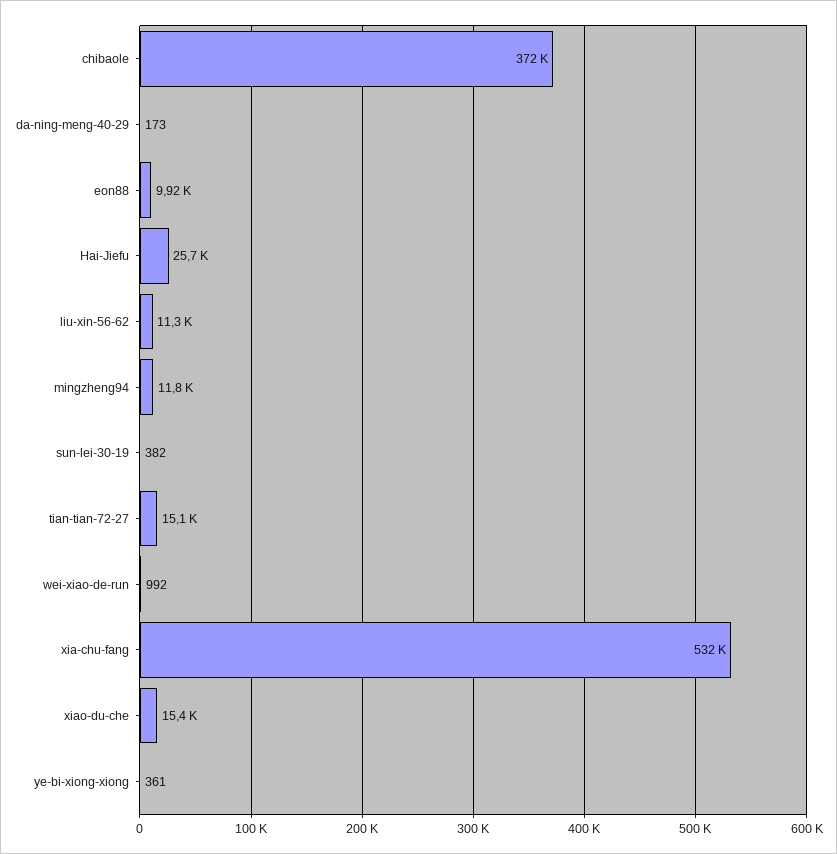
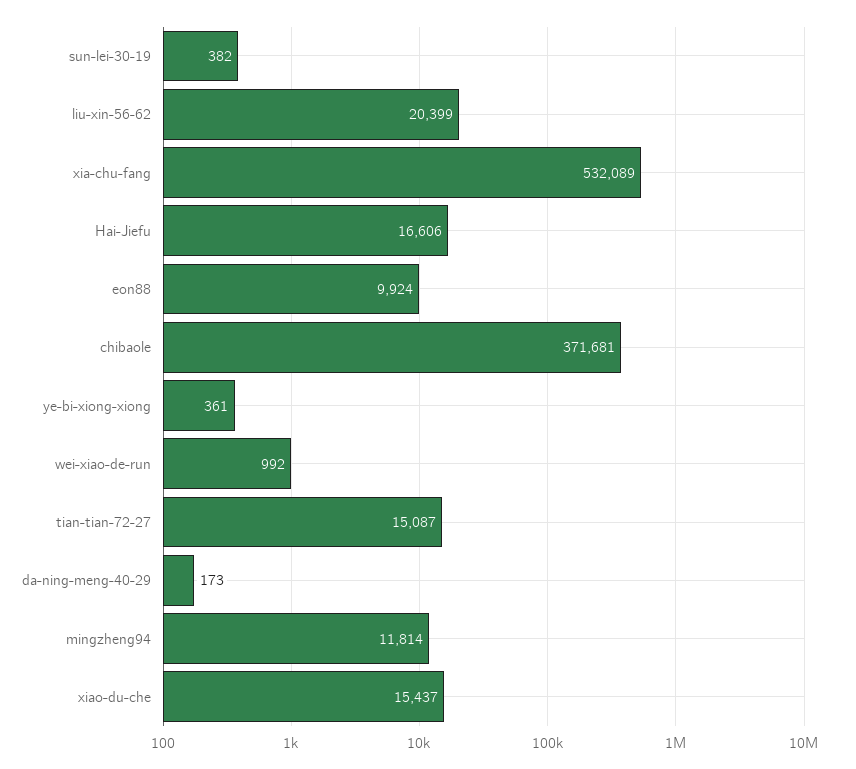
Hai-Jiefu: 25700 -> 16606
liu-xin-56-62: 11300 -> 20399

